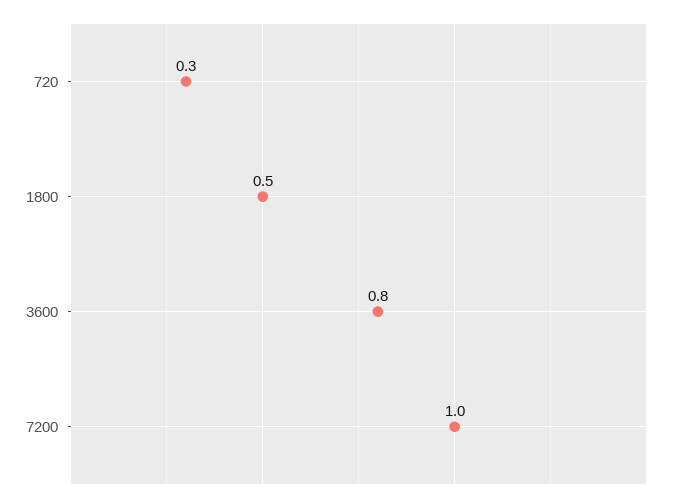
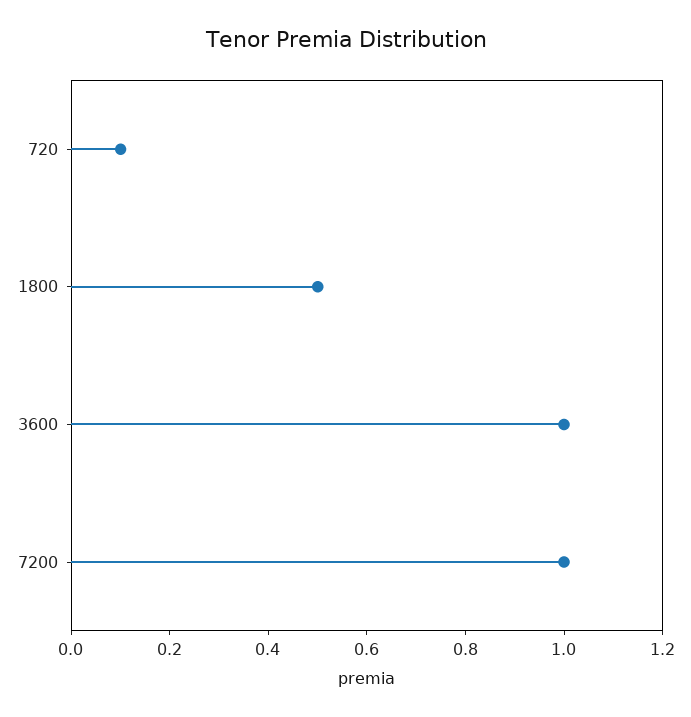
720: 0.3 -> 0.1
3600: 0.8 -> 1

